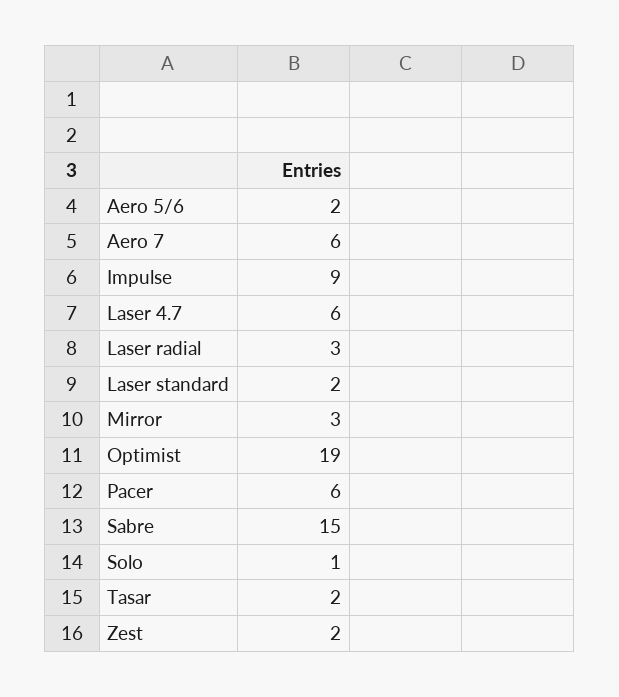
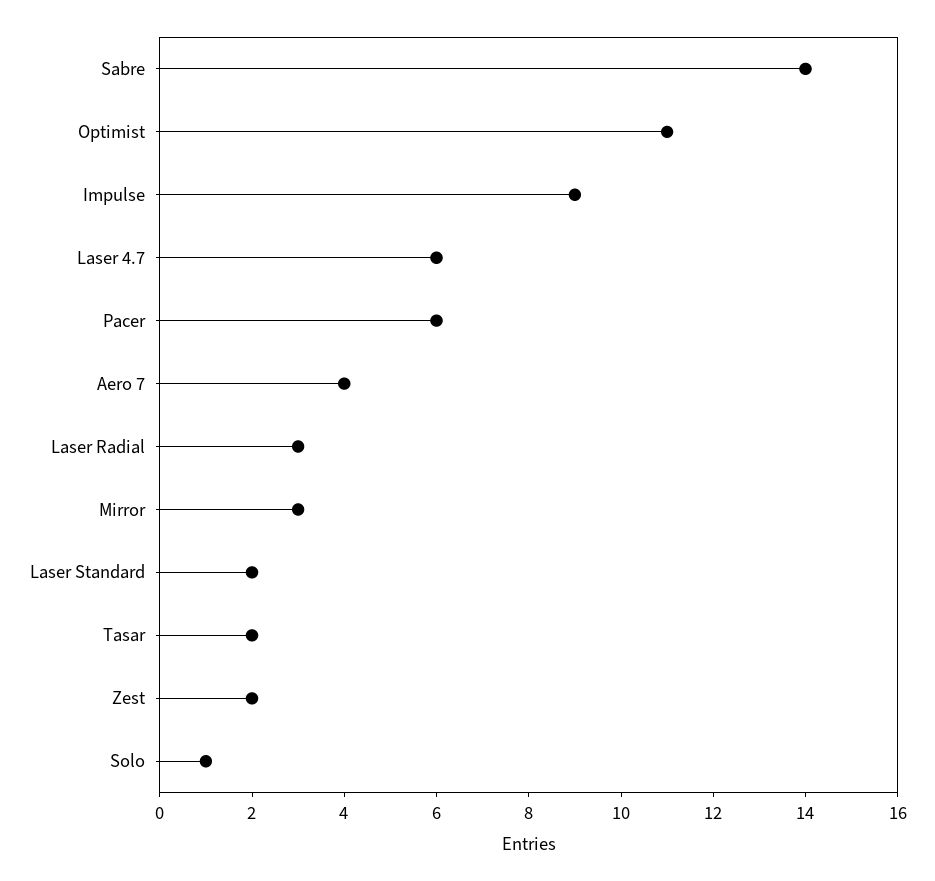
Aero 5/6: 2 -> none
Aero 7: 6 -> 4
Optimist: 19 -> 11
Sabre: 15 -> 14

